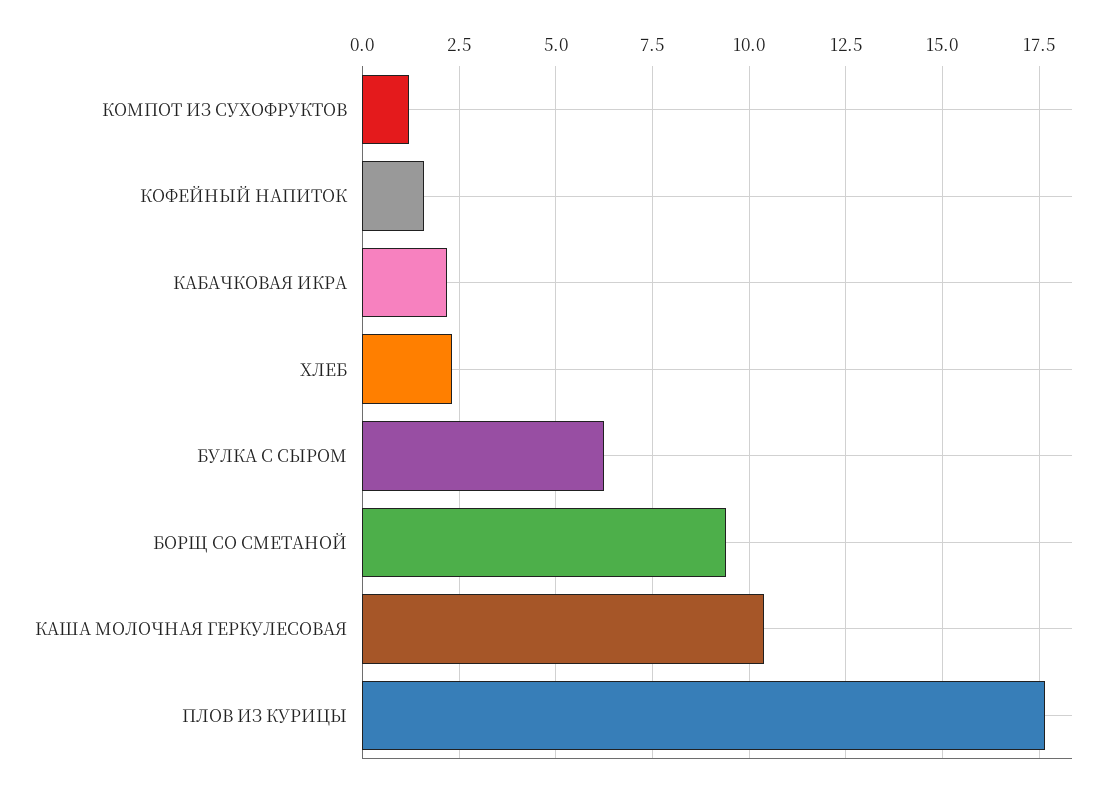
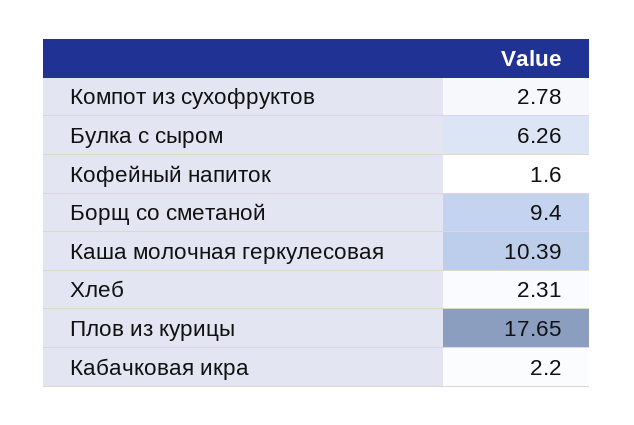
КОМПОТ ИЗ СУХОФРУКТОВ: 1.25 -> 2.78

